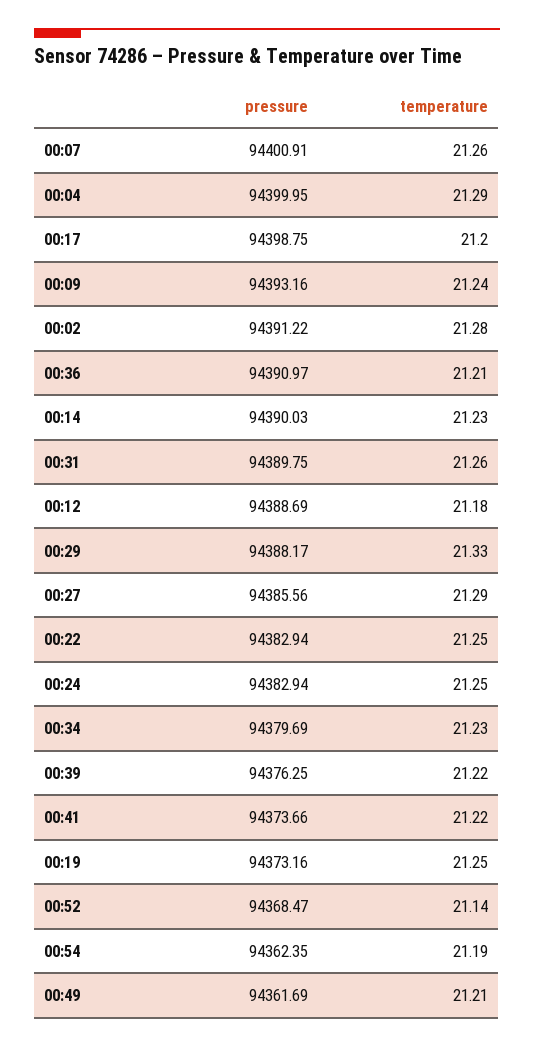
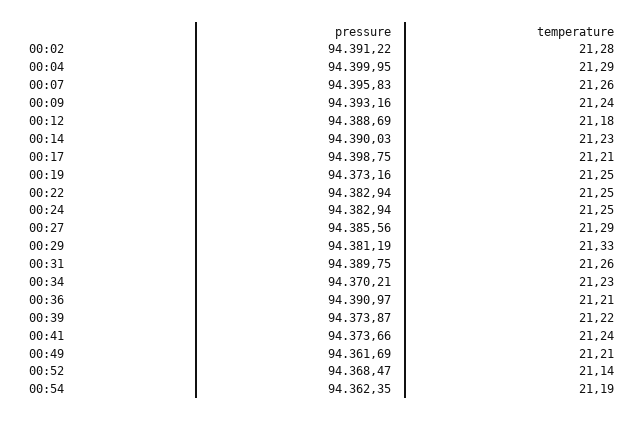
pressure, 00:07: 94400.91 -> 94395.83
temperature, 00:17: 21.2 -> 21.21
pressure, 00:29: 94388.17 -> 94381.19
pressure, 00:34: 94379.69 -> 94370.21
pressure, 00:39: 94376.25 -> 94373.87
temperature, 00:41: 21.22 -> 21.24

